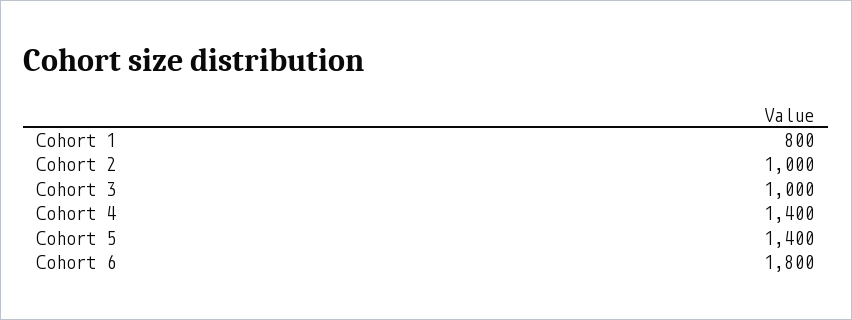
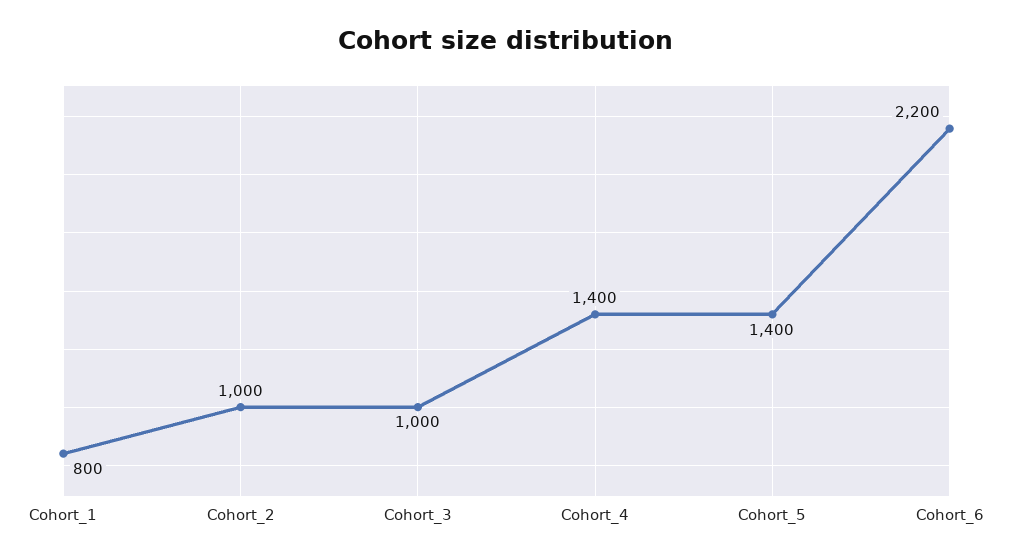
Cohort 6: 1800 -> 2200

